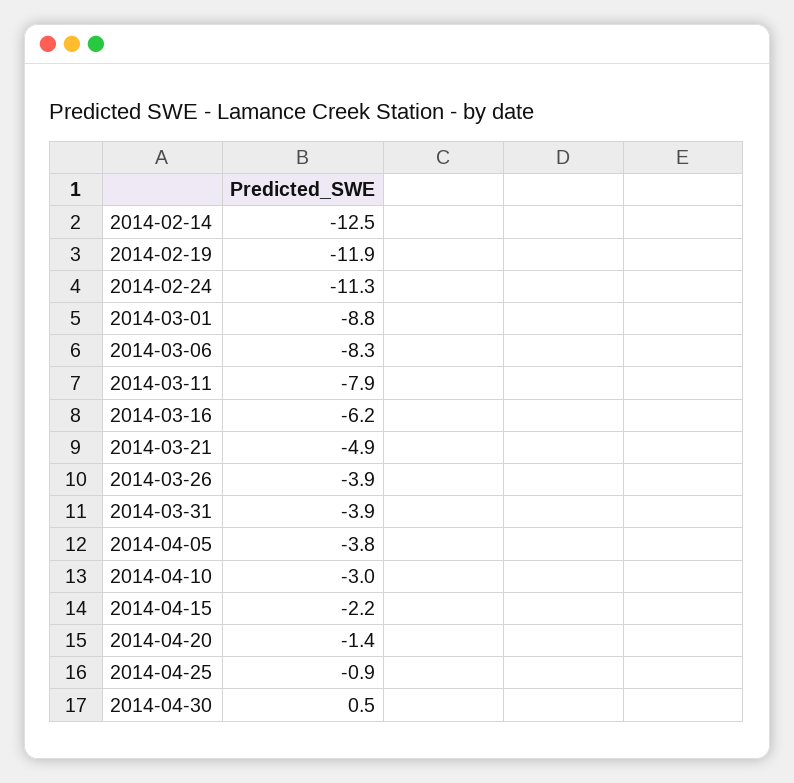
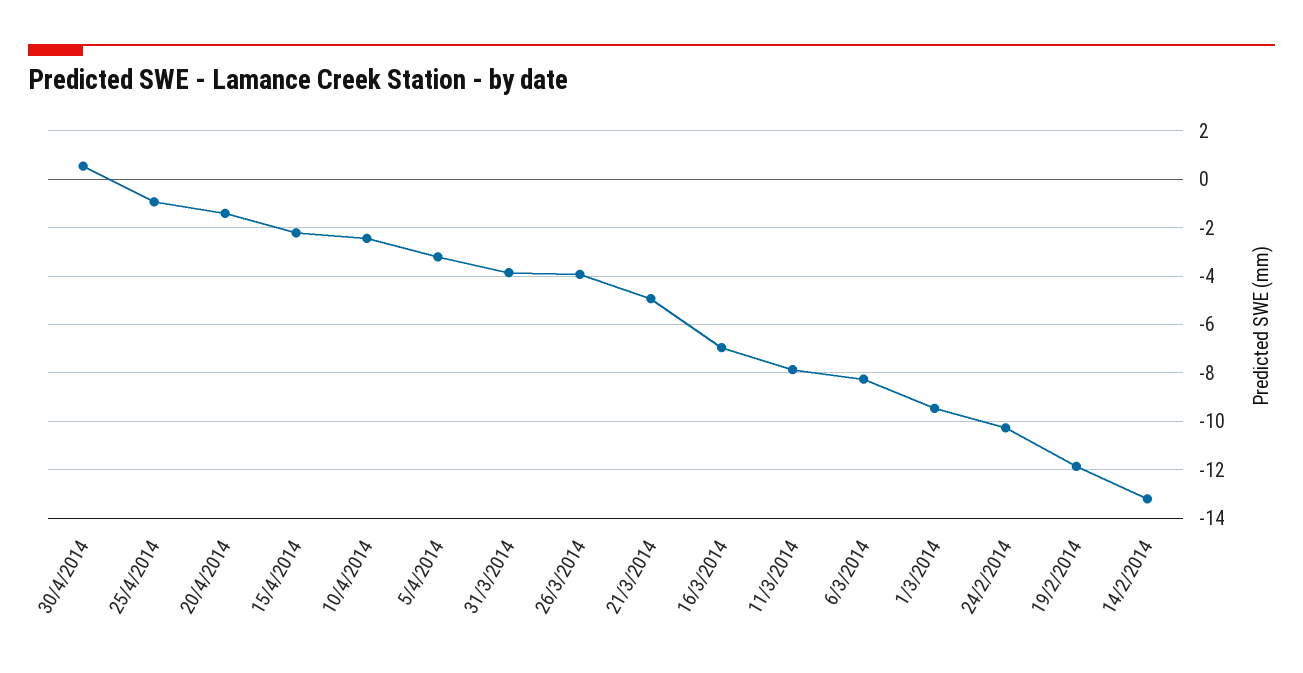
2014-02-14: -12.5 -> -13.25
2014-02-24: -11.3 -> -10.25
2014-03-01: -8.8 -> -9.5
2014-03-16: -6.2 -> -7
2014-04-05: -3.8 -> -3.25
2014-04-10: -3 -> -2.5

